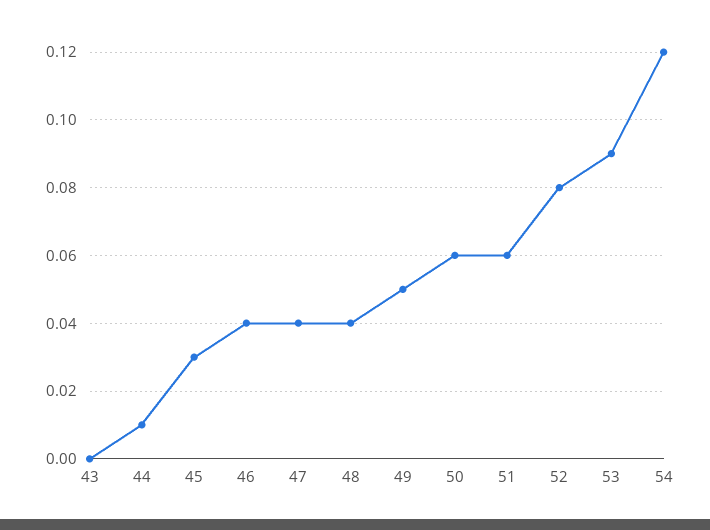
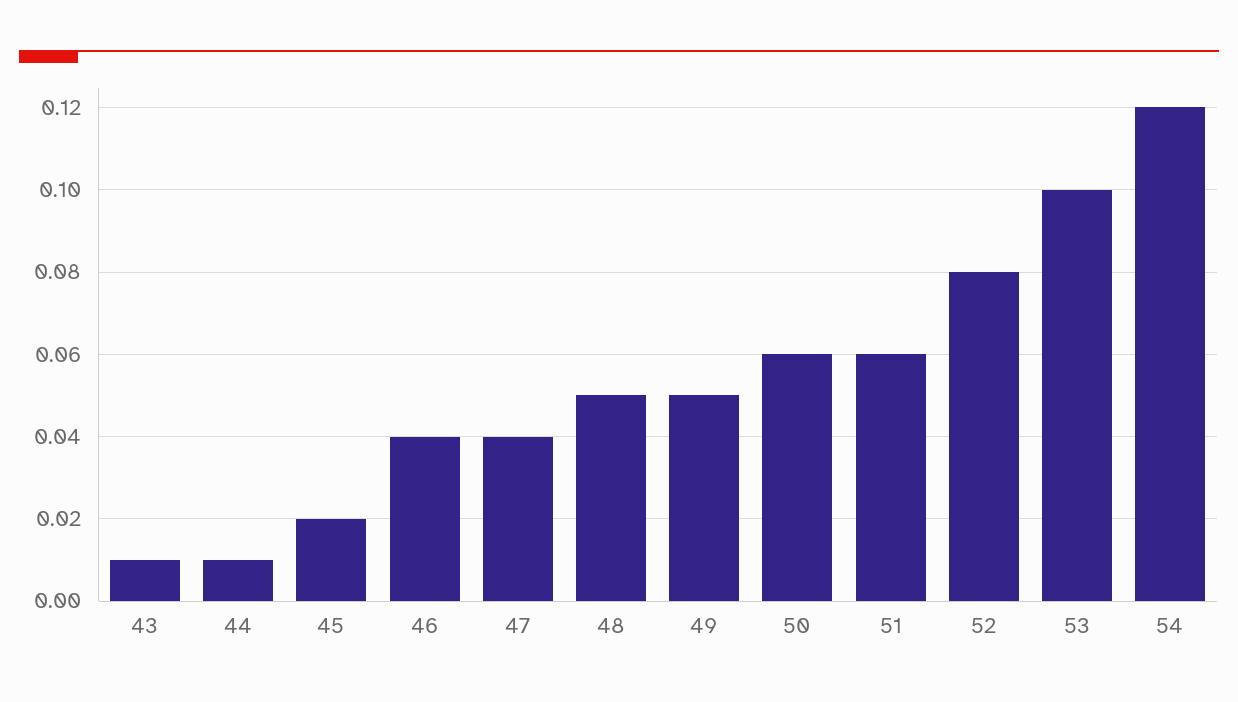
43: 0 -> 0.01
45: 0.03 -> 0.02
48: 0.04 -> 0.05
53: 0.09 -> 0.1

